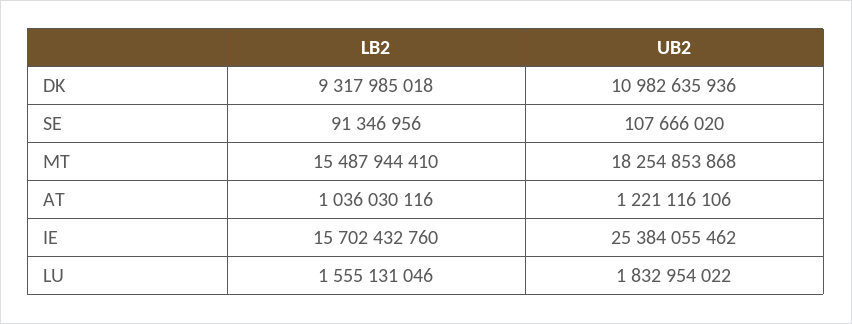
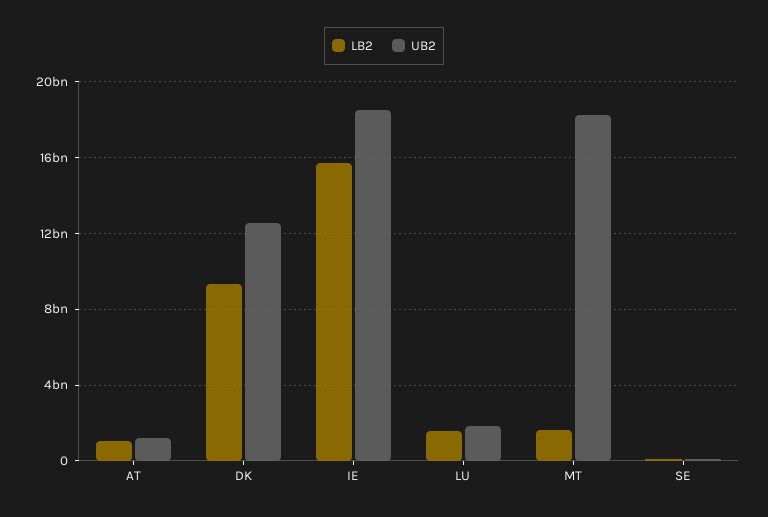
UB2, DK: 10982635936 -> 12500000000
LB2, MT: 15487944410 -> 1500000000
UB2, IE: 25384055462 -> 18500000000

